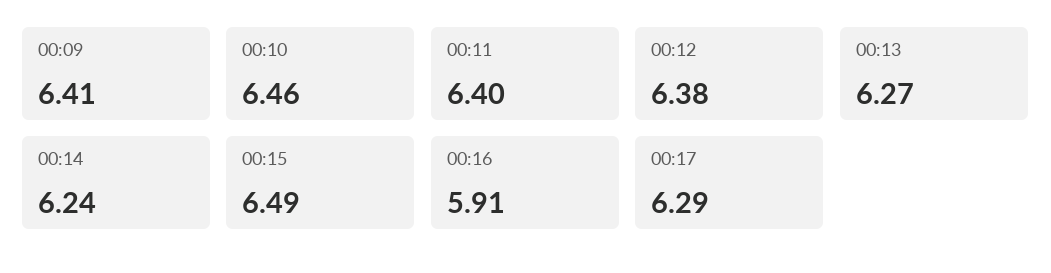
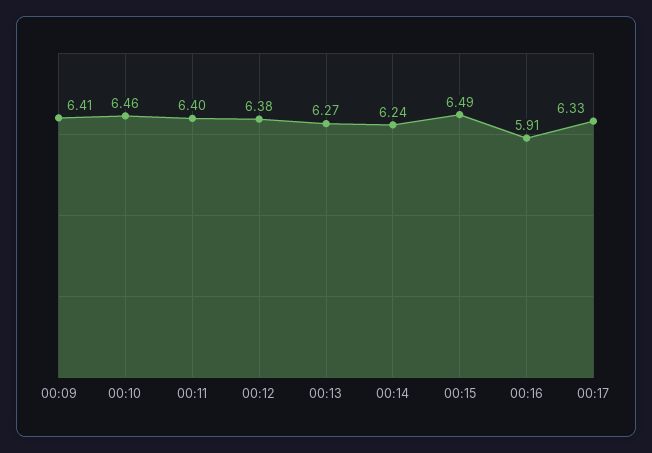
00:17: 6.29 -> 6.33

